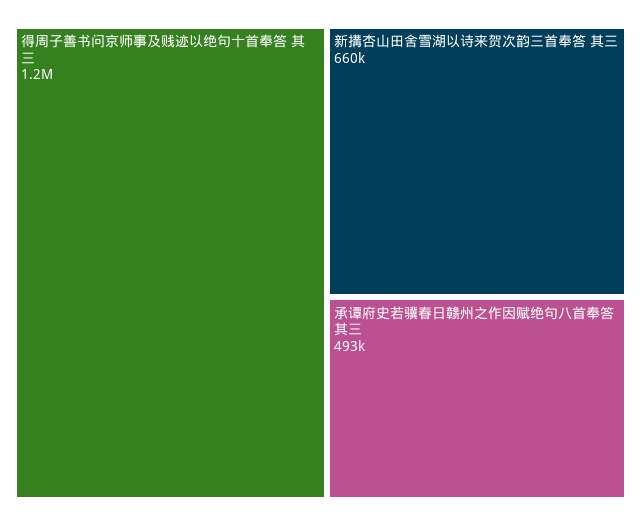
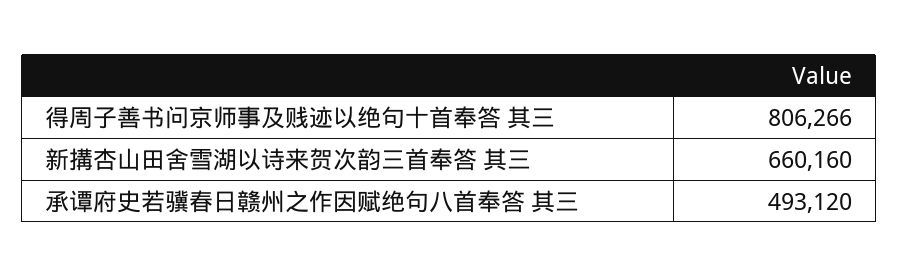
得周子善书问京师事及贱迹以绝句十首奉答 其三: 1200000 -> 806266

